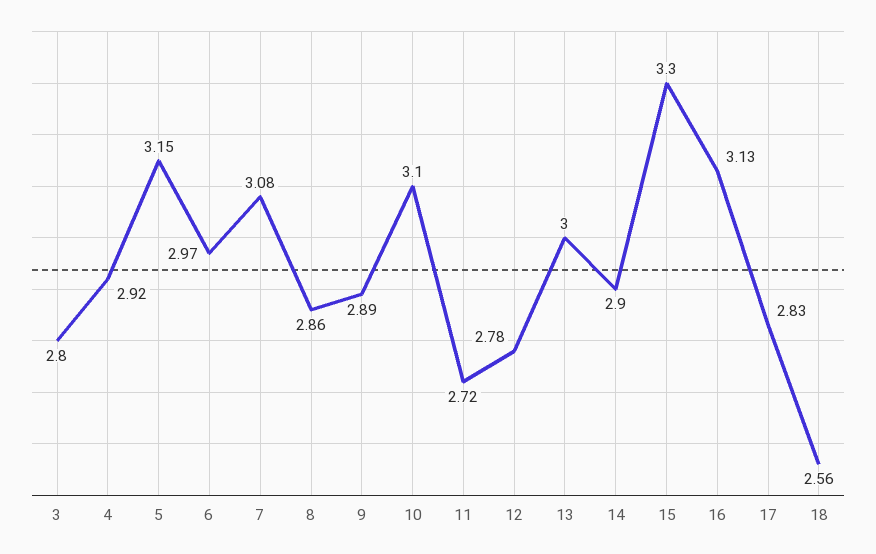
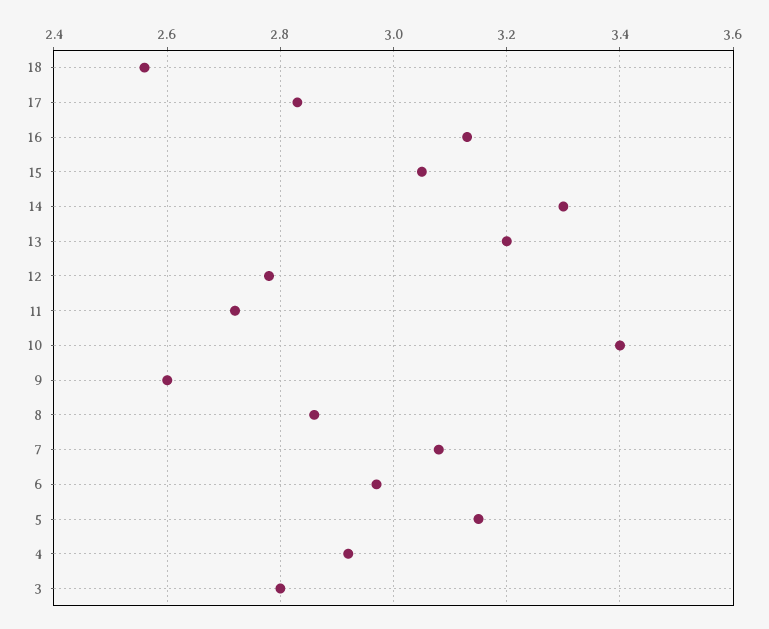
9: 2.89 -> 2.6
10: 3.1 -> 3.4
13: 3 -> 3.2
14: 2.9 -> 3.3
15: 3.3 -> 3.05

